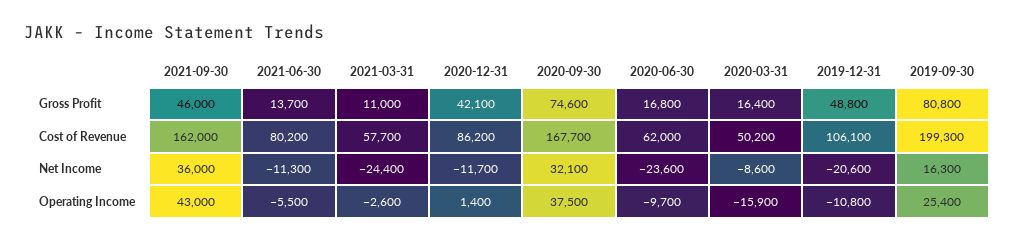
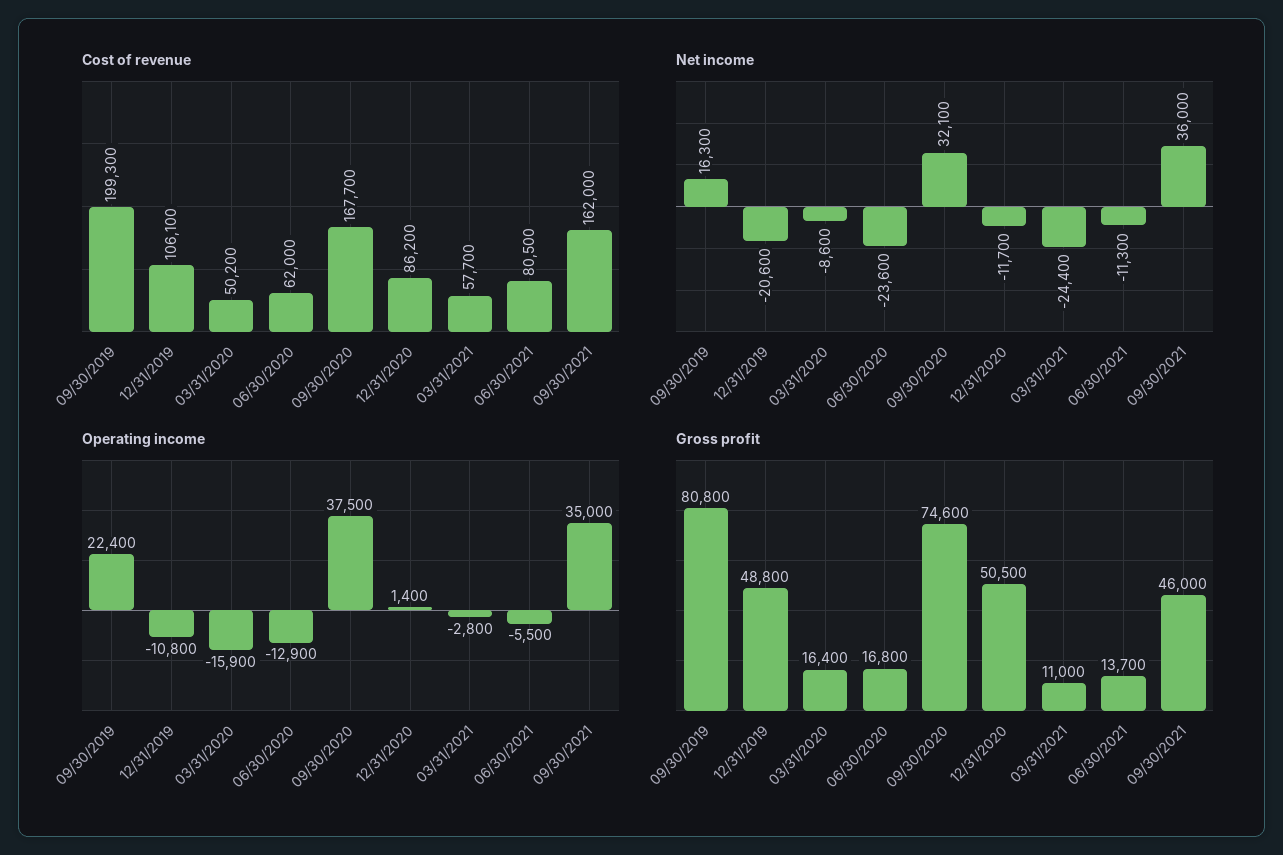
Gross Profit, 2020-12-31: 42100 -> 50500
Cost of Revenue, 2021-06-30: 80200 -> 80500
Operating Income, 2021-09-30: 43000 -> 35000
Operating Income, 2021-03-31: -2600 -> -2800
Operating Income, 2020-06-30: -9700 -> -12900
Operating Income, 2019-09-30: 25400 -> 22400

